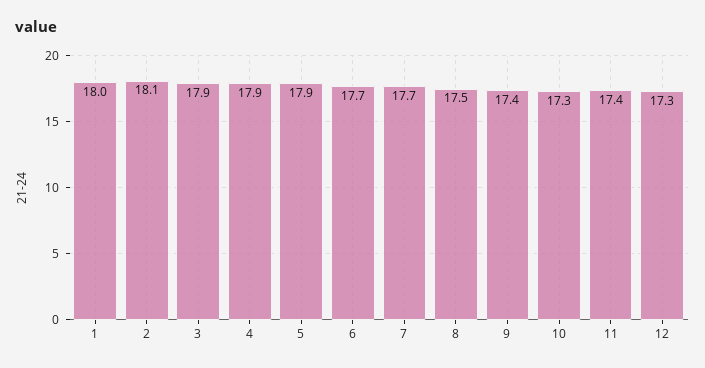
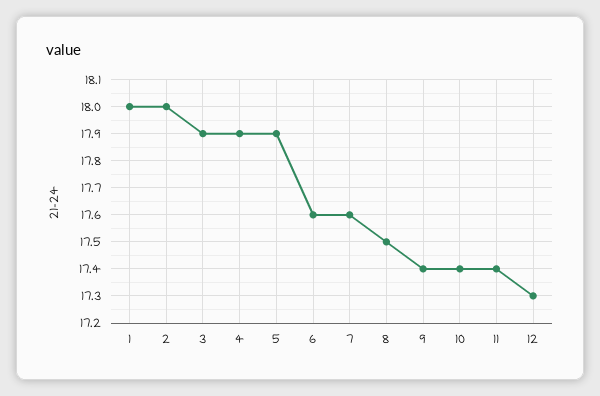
2: 18.1 -> 18
6: 17.7 -> 17.6
7: 17.7 -> 17.6
10: 17.3 -> 17.4

